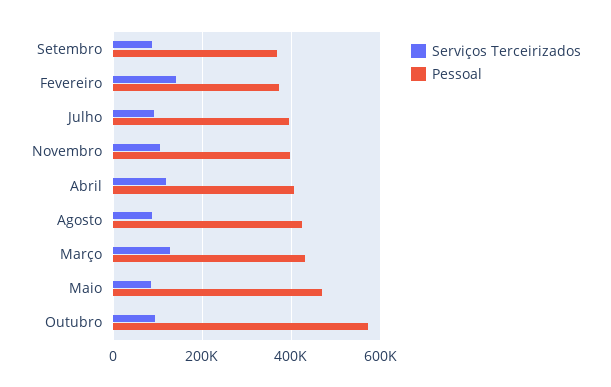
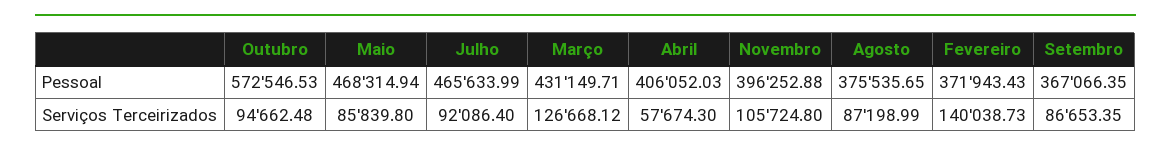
Pessoal, Julho: 400000 -> 465633.99
Serviços Terceirizados, Abril: 120000 -> 57674.3
Pessoal, Agosto: 420000 -> 375535.65

